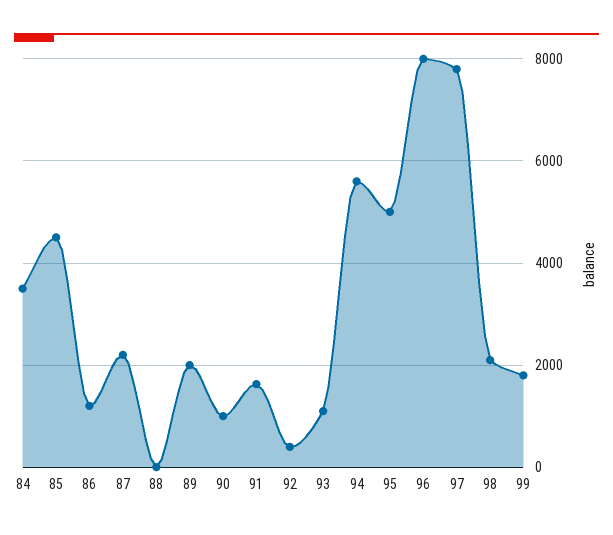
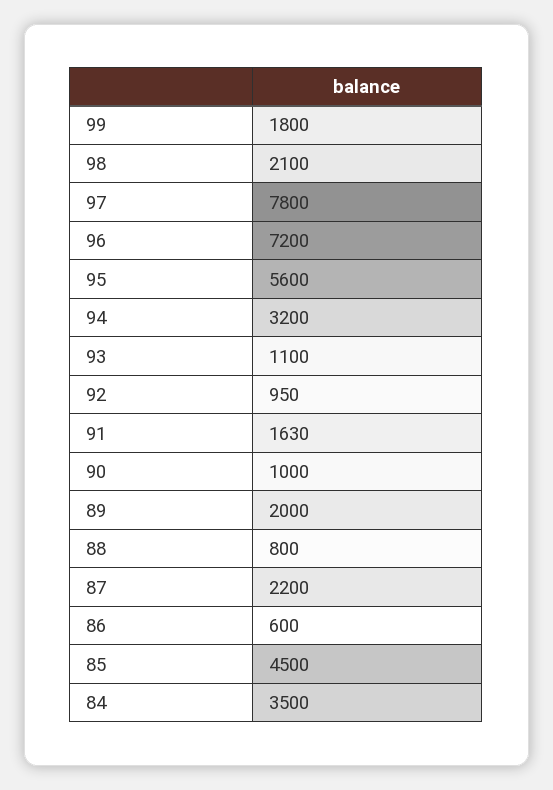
86: 1200 -> 600
88: 0 -> 800
92: 400 -> 950
94: 5600 -> 3200
95: 5000 -> 5600
96: 8000 -> 7200

